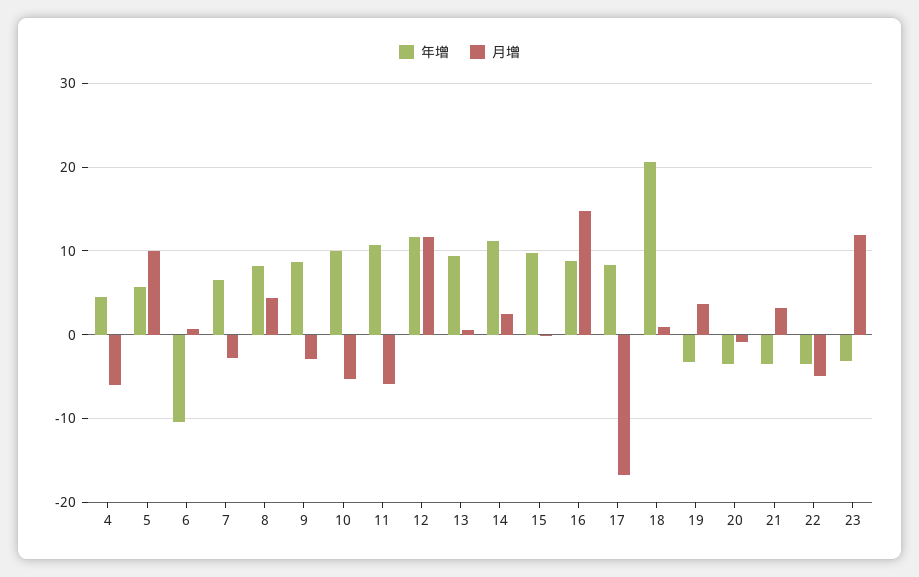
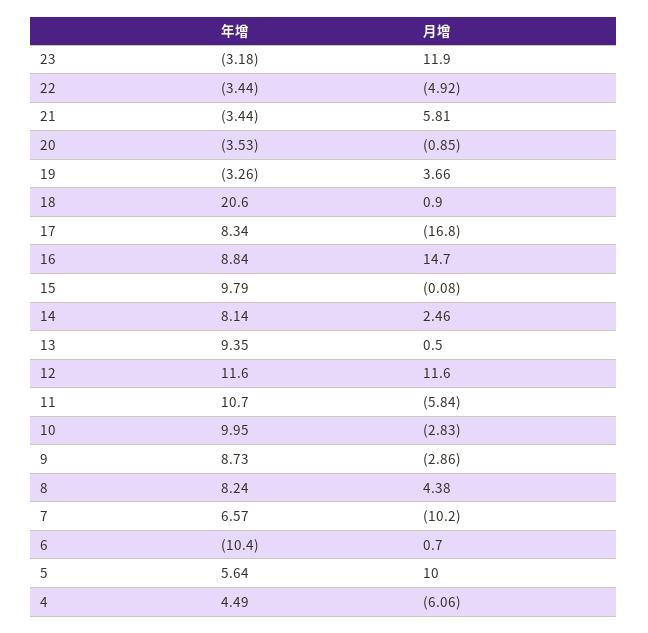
月增, 7: -3 -> -10.2
月增, 10: -5 -> -2.83
年增, 14: 11 -> 8.14
月增, 21: 3 -> 5.81

